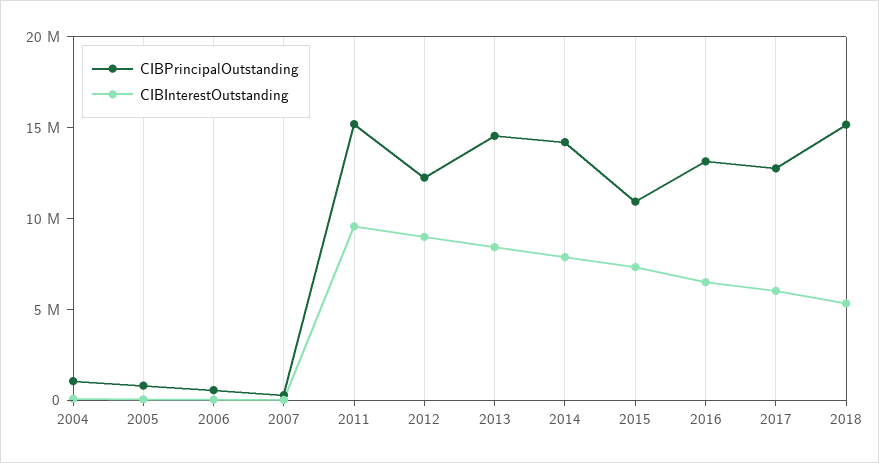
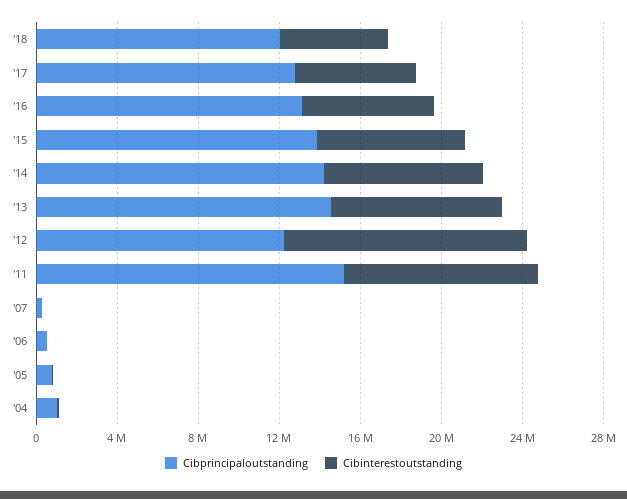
CIBInterestOutstanding, 2012: 9000000 -> 12000000
CIBPrincipalOutstanding, 2015: 11000000 -> 14000000
CIBPrincipalOutstanding, 2018: 15000000 -> 12000000

